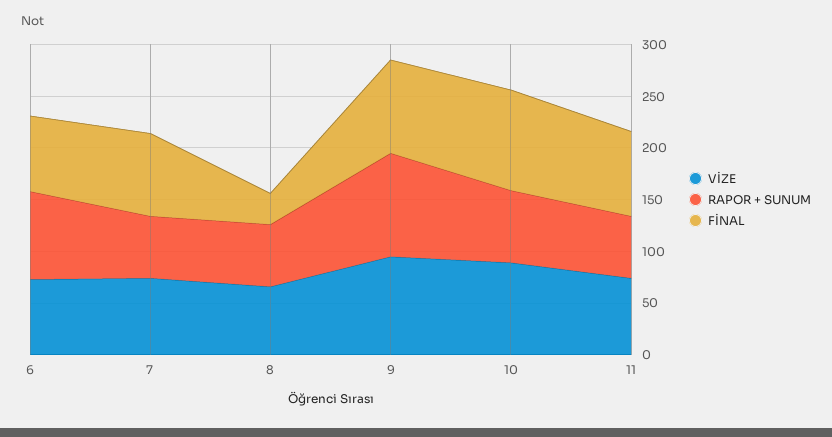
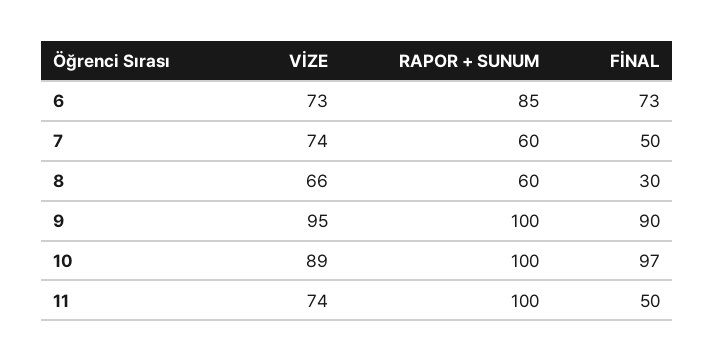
FİNAL, 7: 80 -> 50
RAPOR + SUNUM, 10: 70 -> 100
RAPOR + SUNUM, 11: 60 -> 100
FİNAL, 11: 80 -> 50

